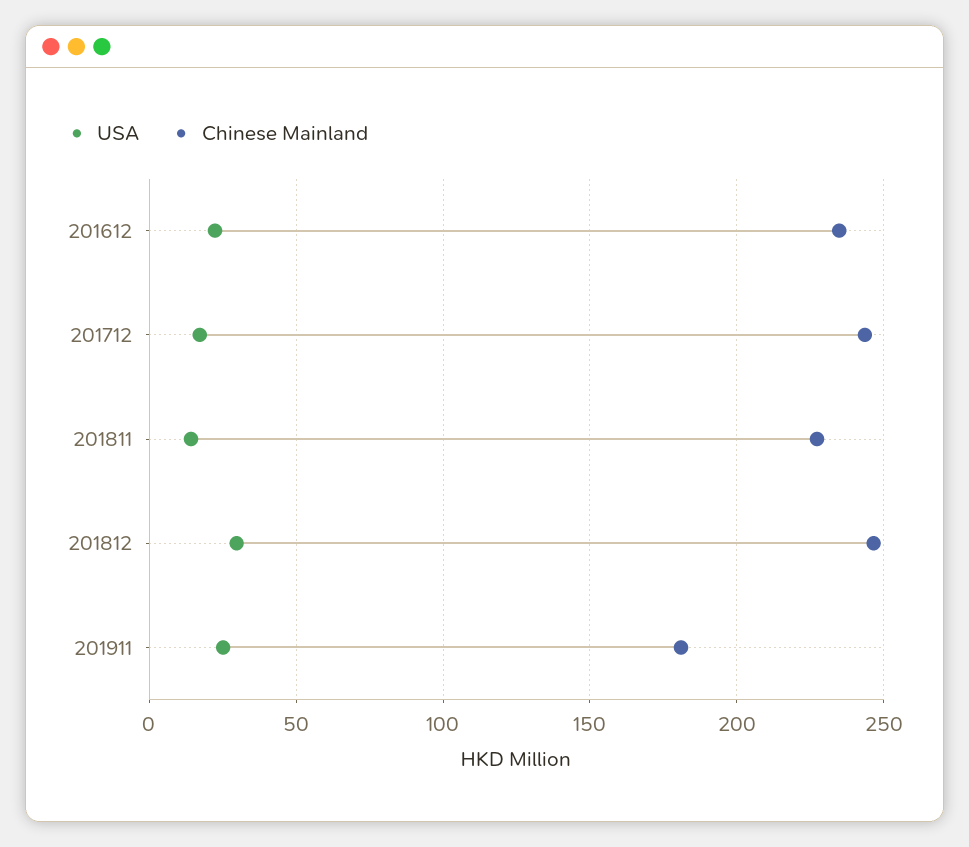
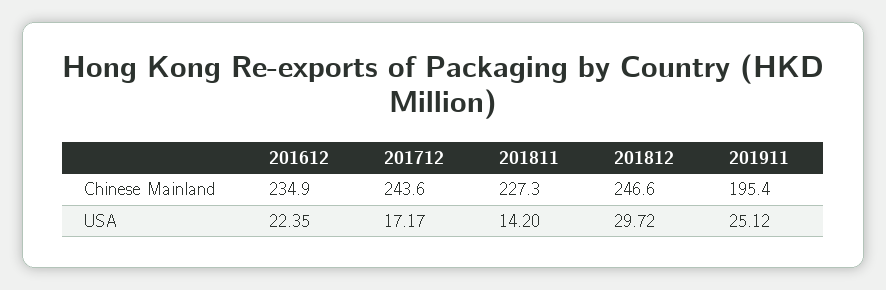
Chinese Mainland, 201911: 180 -> 195.4

